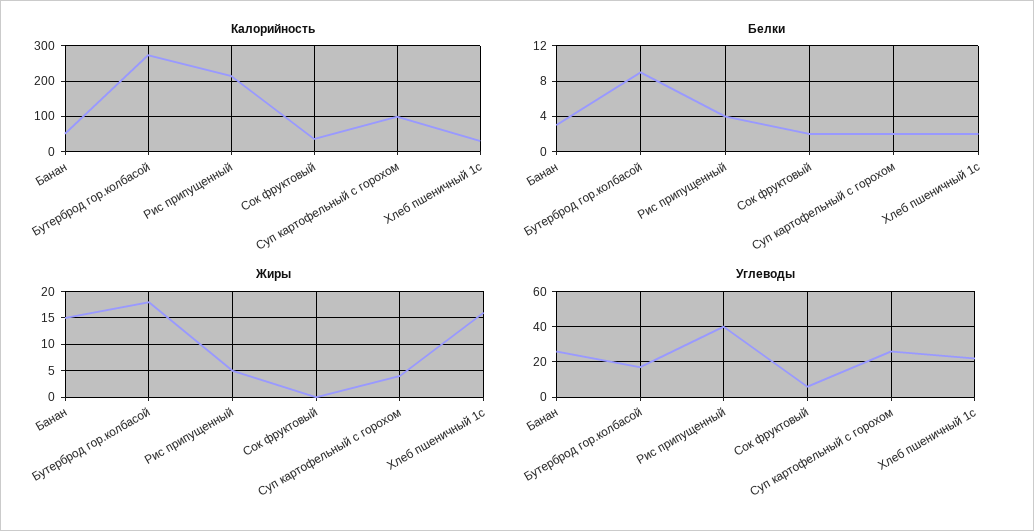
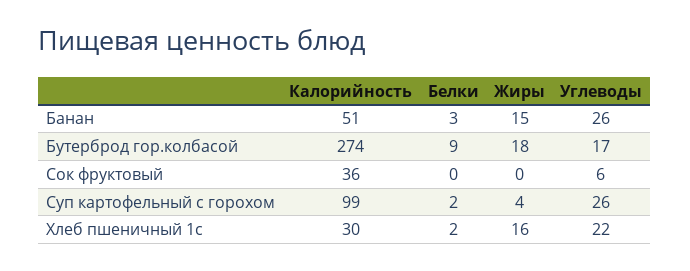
Калорийность, Рис припущенный: 220 -> none
Белки, Рис припущенный: 4 -> none
Белки, Сок фруктовый: 2 -> 0
Жиры, Рис припущенный: 5 -> none
Углеводы, Рис припущенный: 40 -> none

